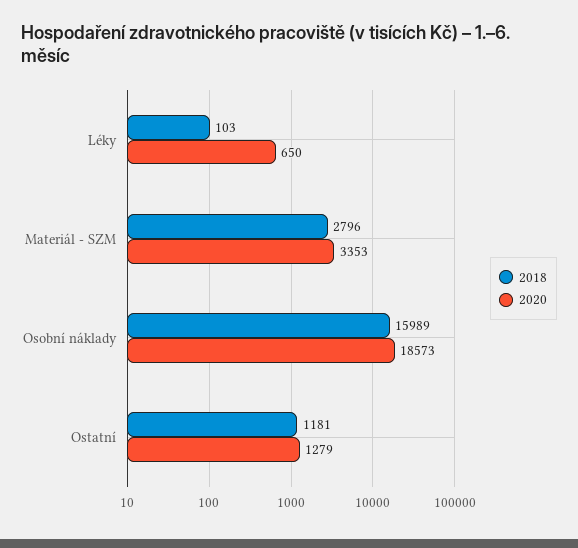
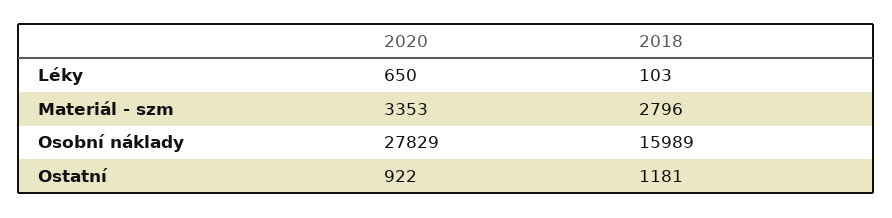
2020, Osobní náklady: 18573 -> 27829
2020, Ostatní: 1279 -> 922

